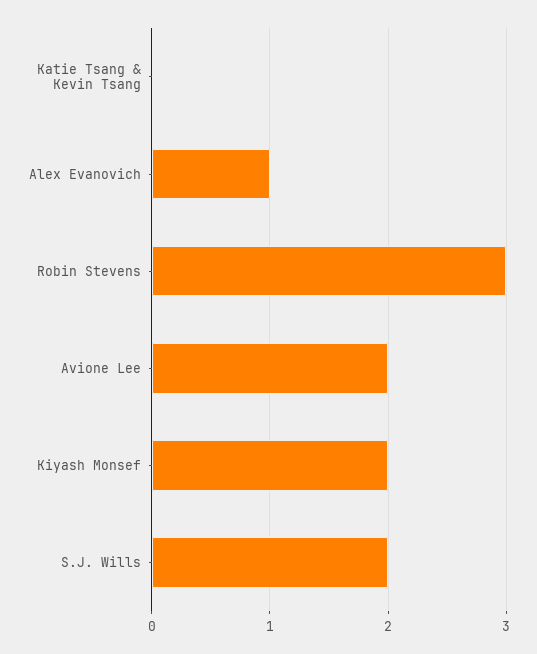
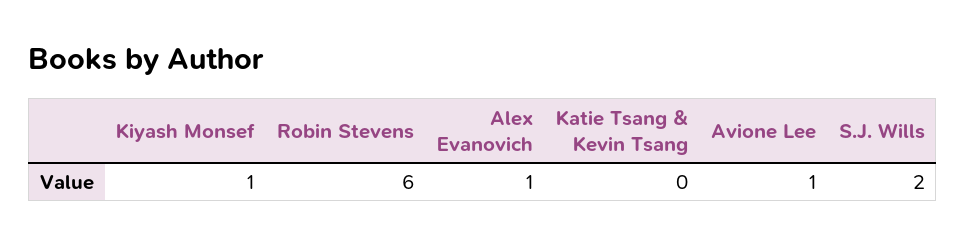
Robin Stevens: 3 -> 6
Avione Lee: 2 -> 1
Kiyash Monsef: 2 -> 1

